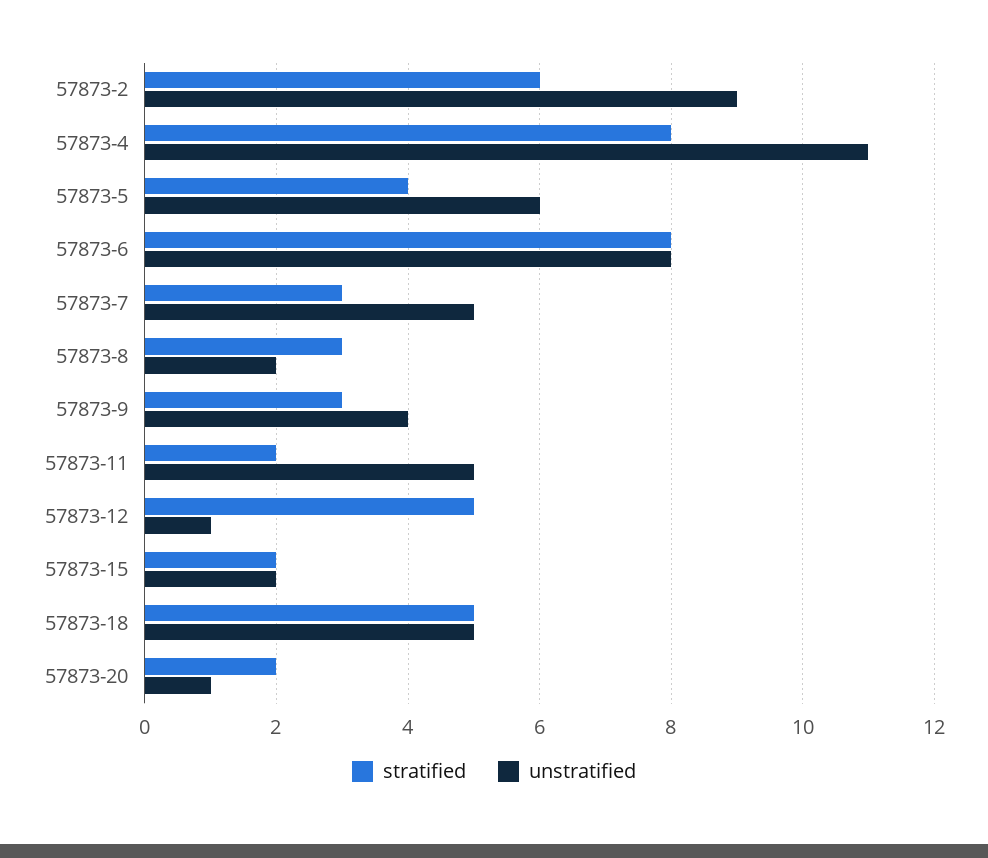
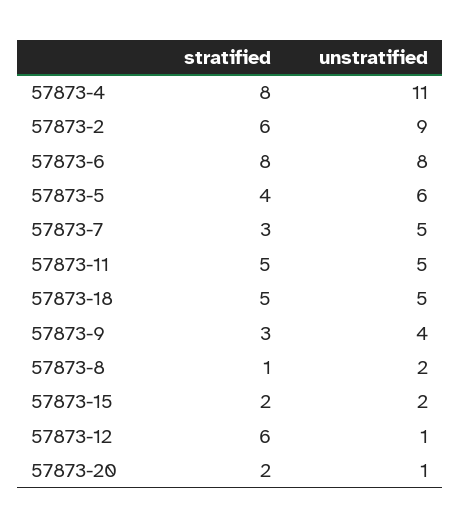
stratified, 57873-8: 3 -> 1
stratified, 57873-11: 2 -> 5
stratified, 57873-12: 5 -> 6

